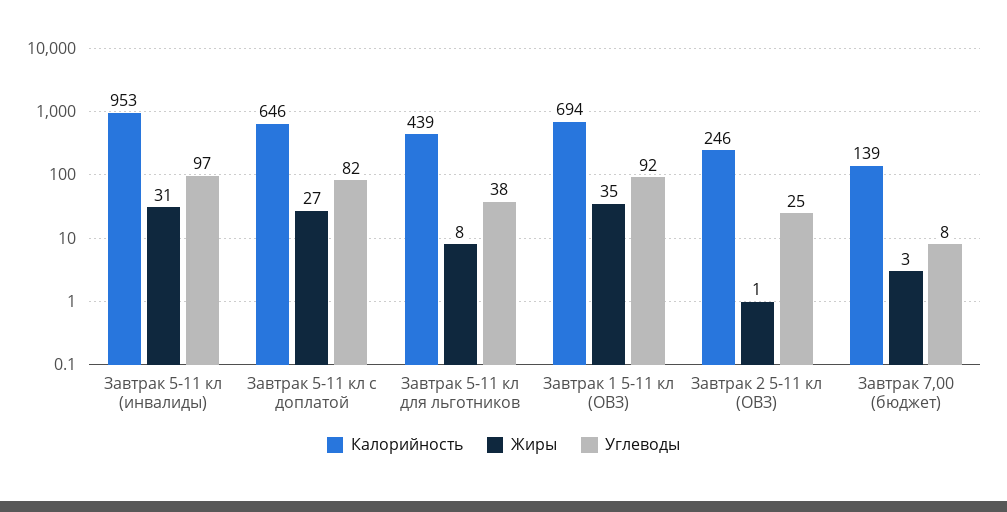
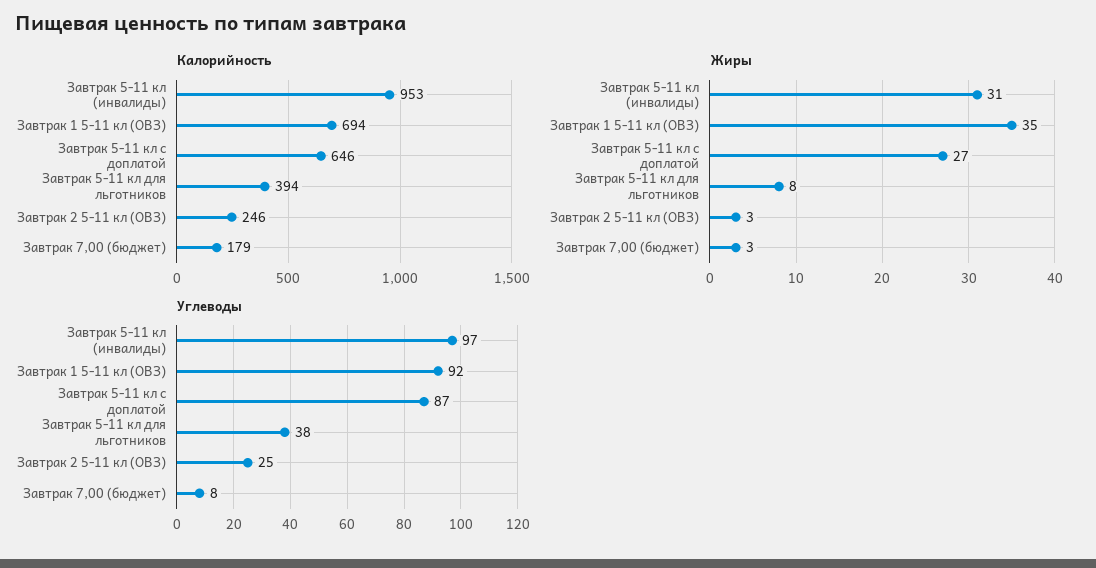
Углеводы, Завтрак 5-11 кл с доплатой: 82 -> 87
Калорийность, Завтрак 5-11 кл для льготников: 439 -> 394
Жиры, Завтрак 2 5-11 кл (ОВЗ): 1 -> 3
Калорийность, Завтрак 7,00 (бюджет): 139 -> 179

